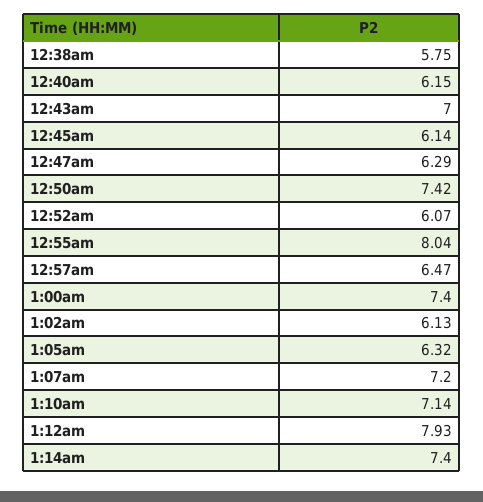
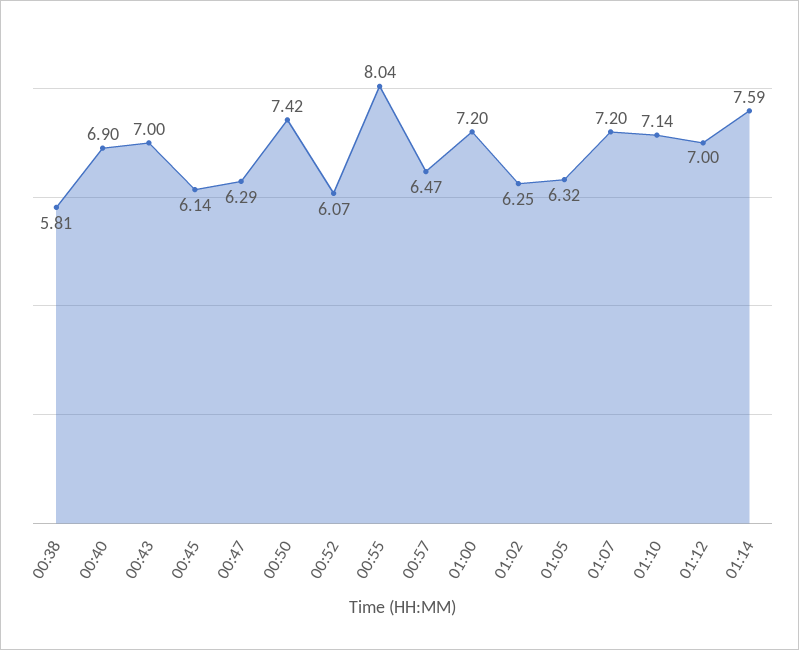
12:38am: 5.75 -> 5.81
12:40am: 6.15 -> 6.9
1:00am: 7.4 -> 7.2
1:02am: 6.13 -> 6.25
1:12am: 7.93 -> 7
1:14am: 7.4 -> 7.59

